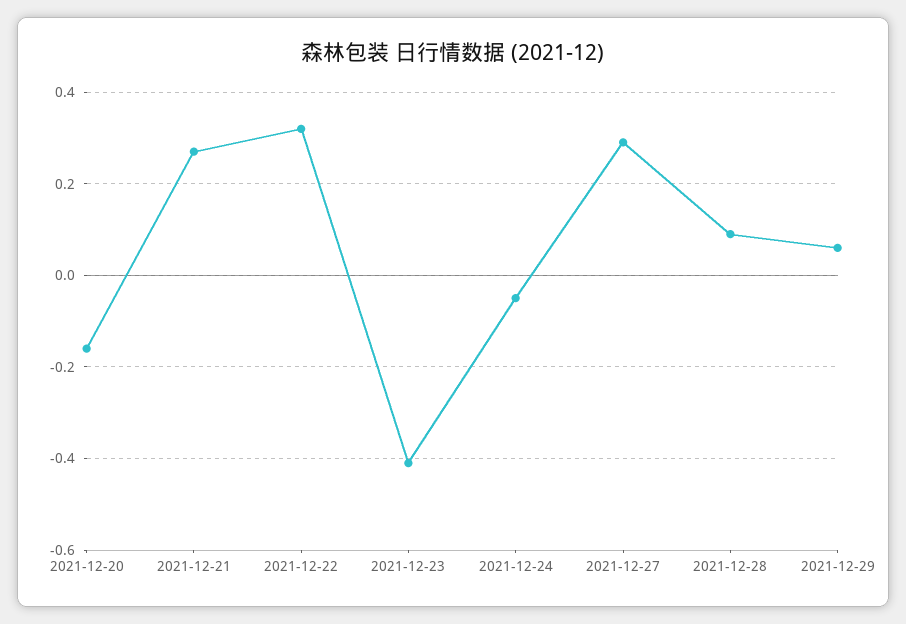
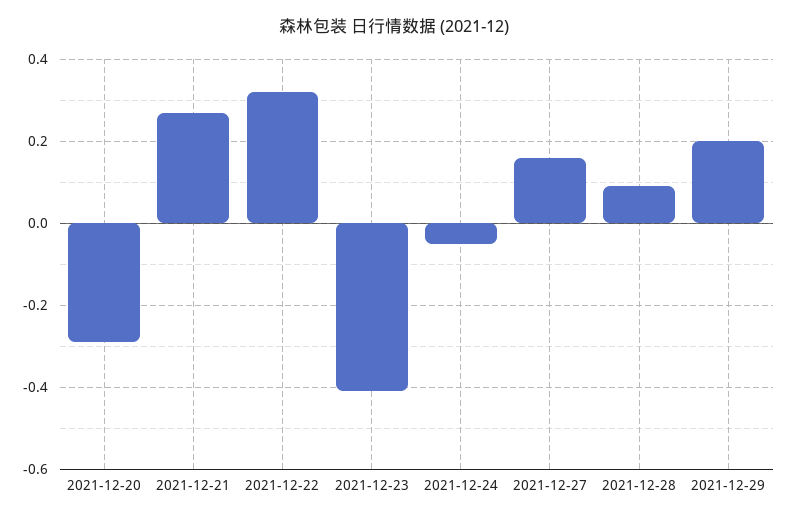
2021-12-20: -0.15 -> -0.3
2021-12-27: 0.3 -> 0.15
2021-12-29: 0.05 -> 0.2

